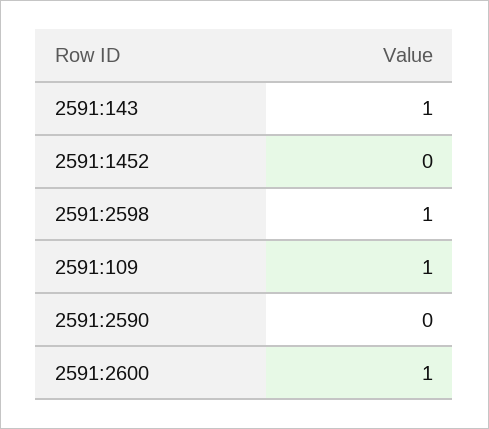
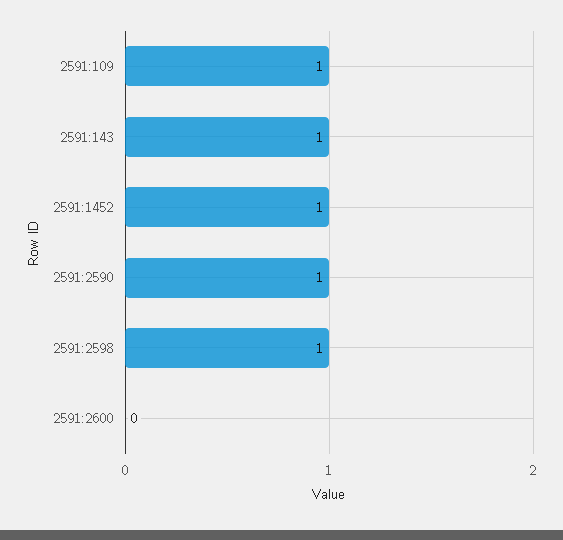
2591:1452: 0 -> 1
2591:2590: 0 -> 1
2591:2600: 1 -> 0

